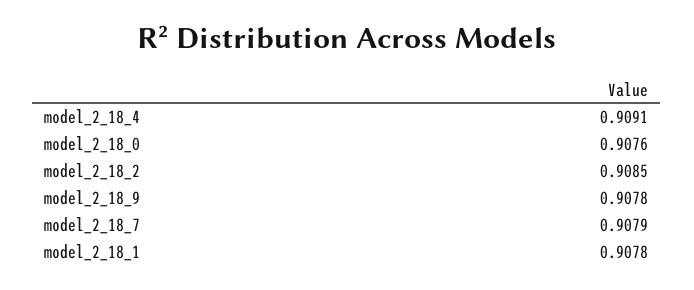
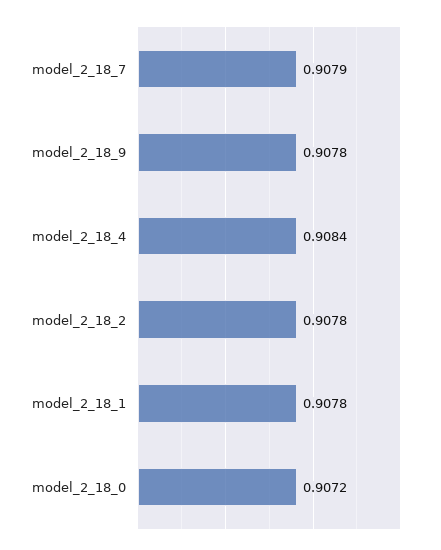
model_2_18_4: 0.9091 -> 0.9084
model_2_18_0: 0.9076 -> 0.9072
model_2_18_2: 0.9085 -> 0.9078

